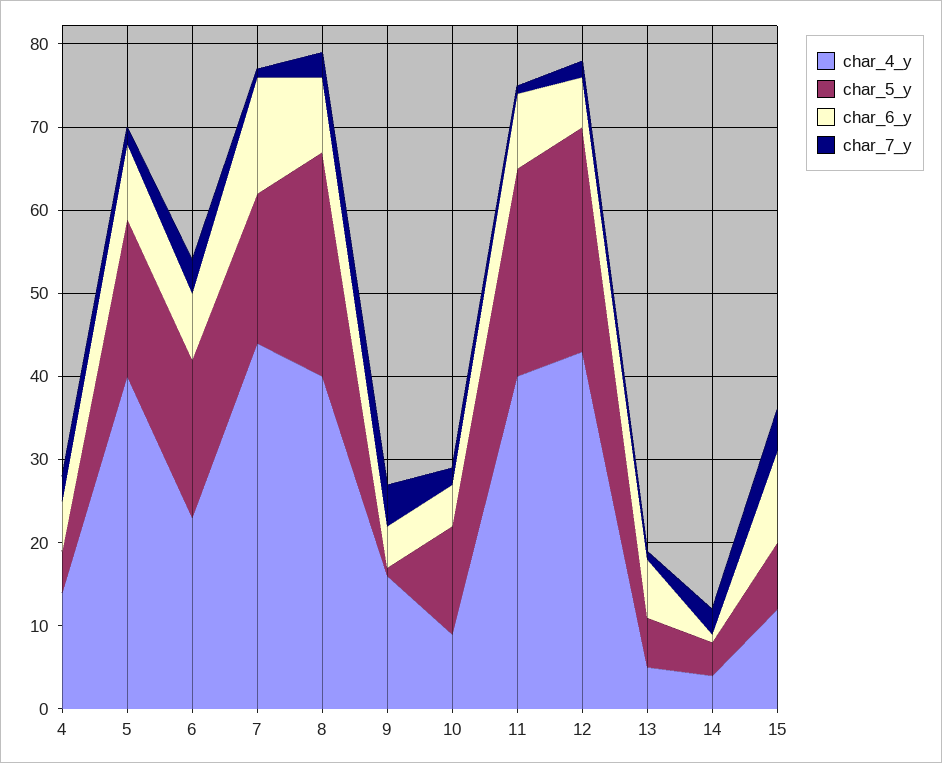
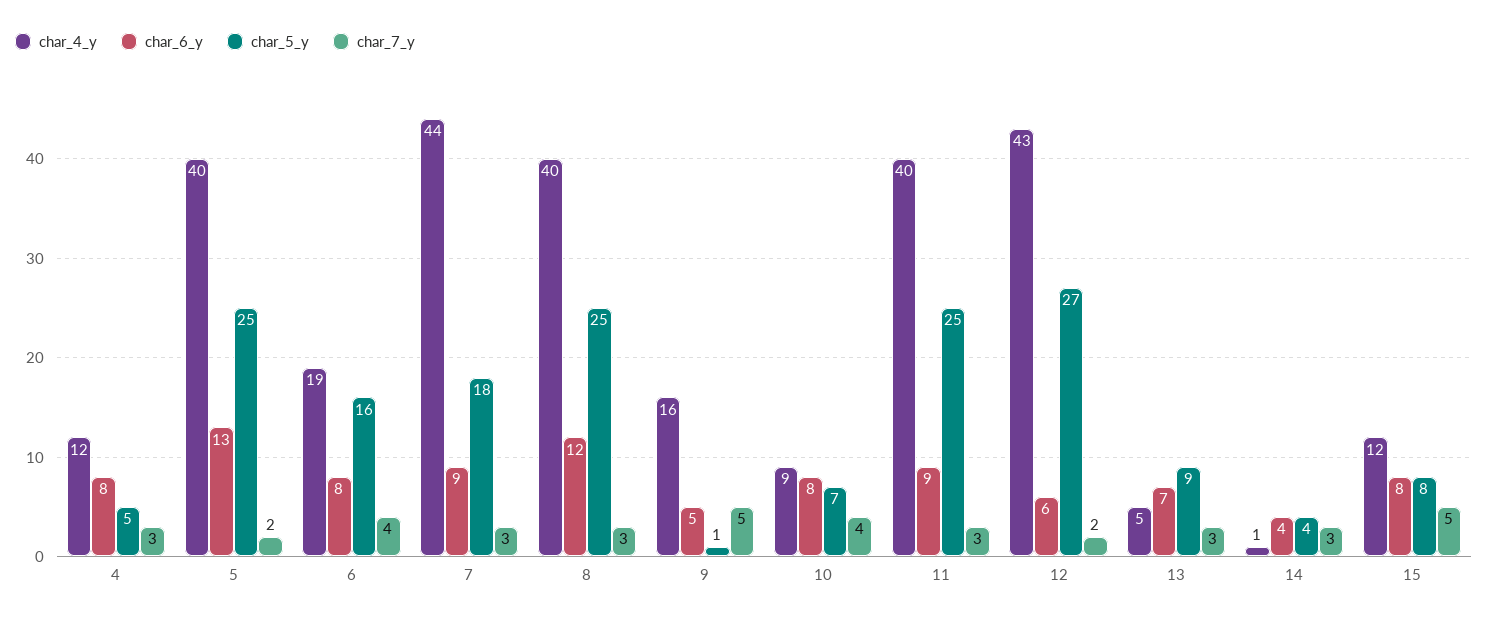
char_4_y, 4: 14 -> 12
char_6_y, 4: 6 -> 8
char_5_y, 5: 19 -> 25
char_6_y, 5: 9 -> 13
char_4_y, 6: 23 -> 19
char_5_y, 6: 19 -> 16
char_6_y, 7: 14 -> 9
char_7_y, 7: 1 -> 3
char_5_y, 8: 27 -> 25
char_6_y, 8: 9 -> 12
char_5_y, 10: 13 -> 7
char_6_y, 10: 5 -> 8
char_7_y, 10: 2 -> 4
char_7_y, 11: 1 -> 3
char_5_y, 13: 6 -> 9
char_7_y, 13: 1 -> 3
char_4_y, 14: 4 -> 1
char_6_y, 14: 1 -> 4
char_6_y, 15: 11 -> 8

